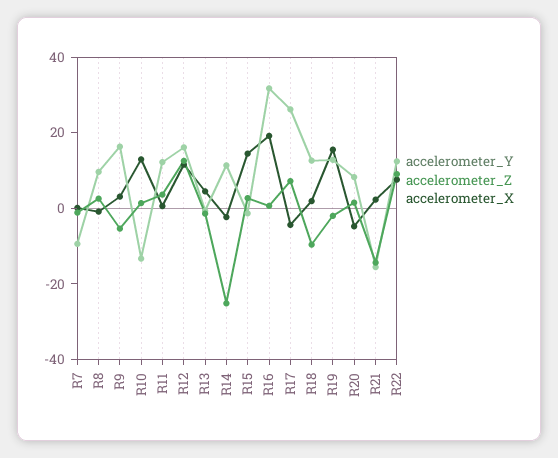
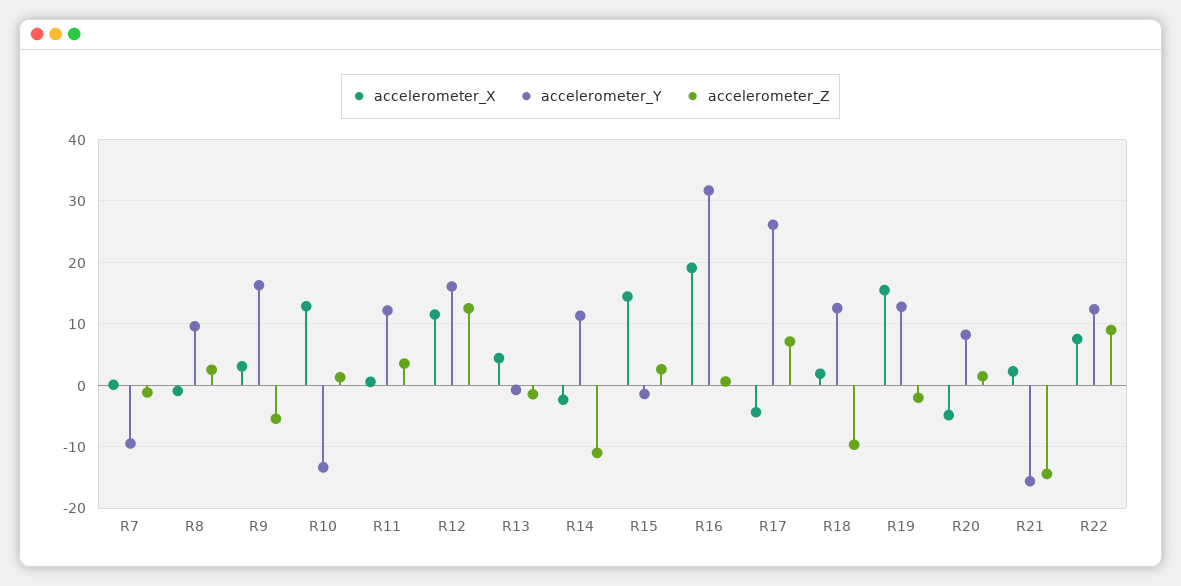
accelerometer_Z, R14: -25 -> -11

